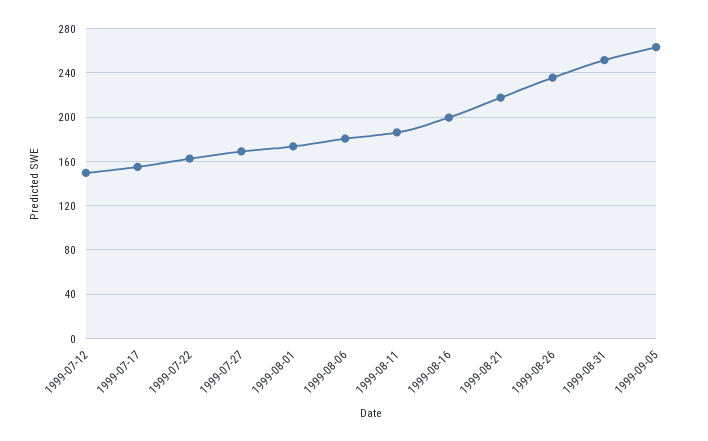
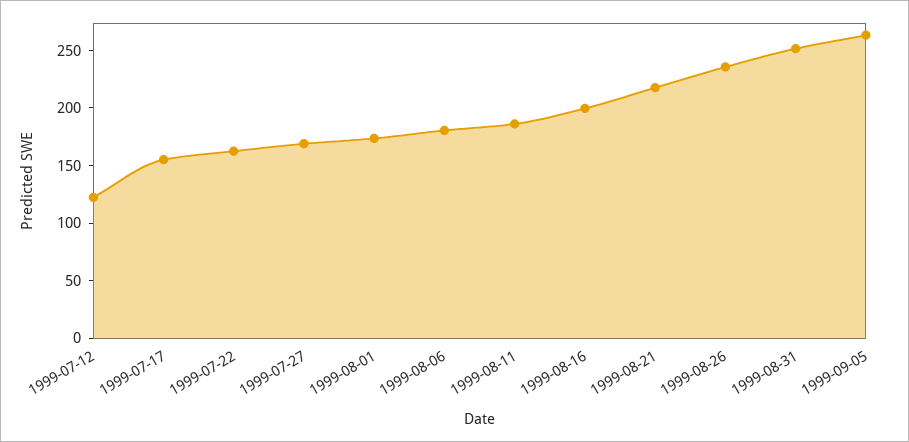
1999-07-12: 150 -> 120

